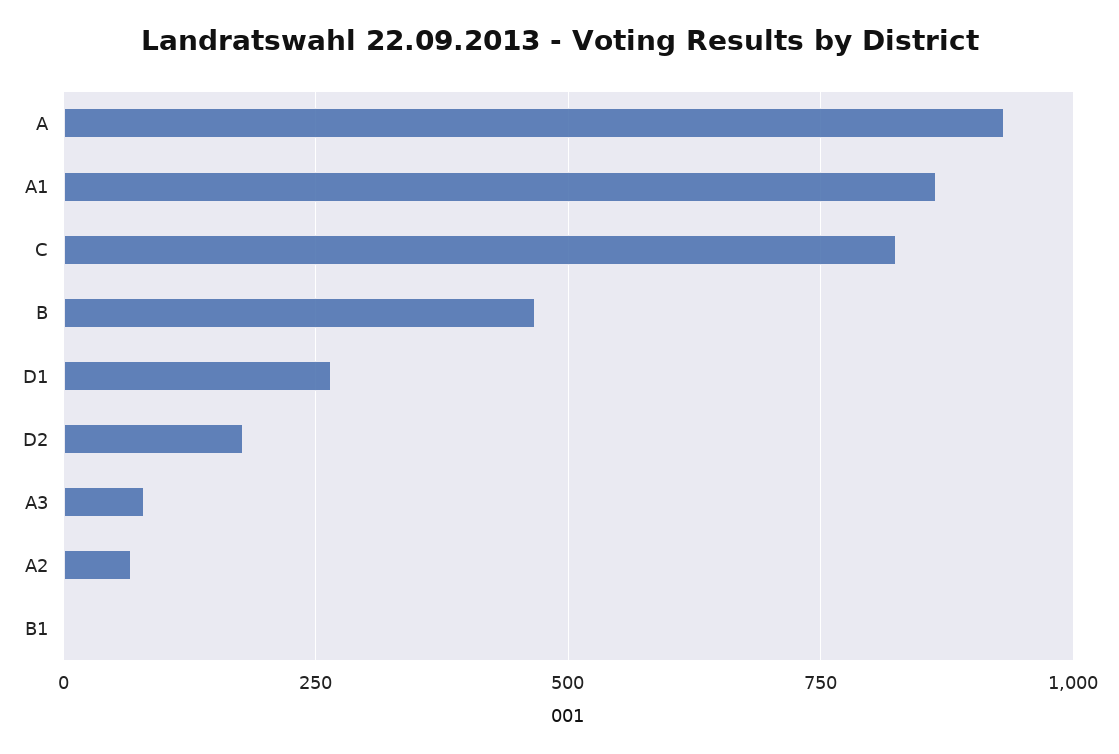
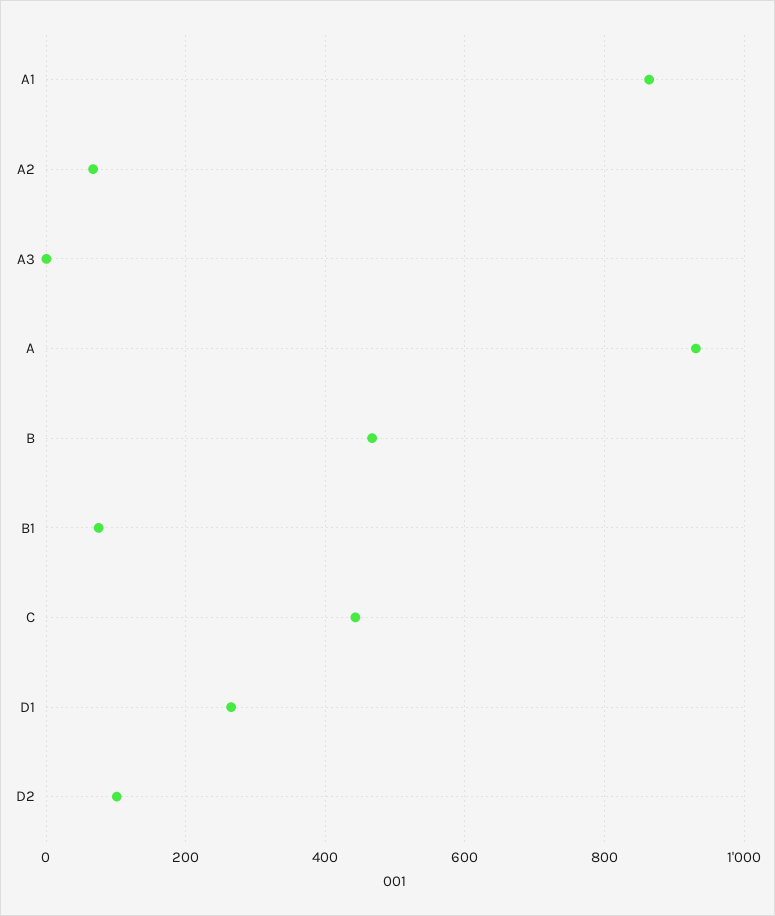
C: 825 -> 440
D2: 175 -> 100
A3: 75 -> 0
B1: 0 -> 80

